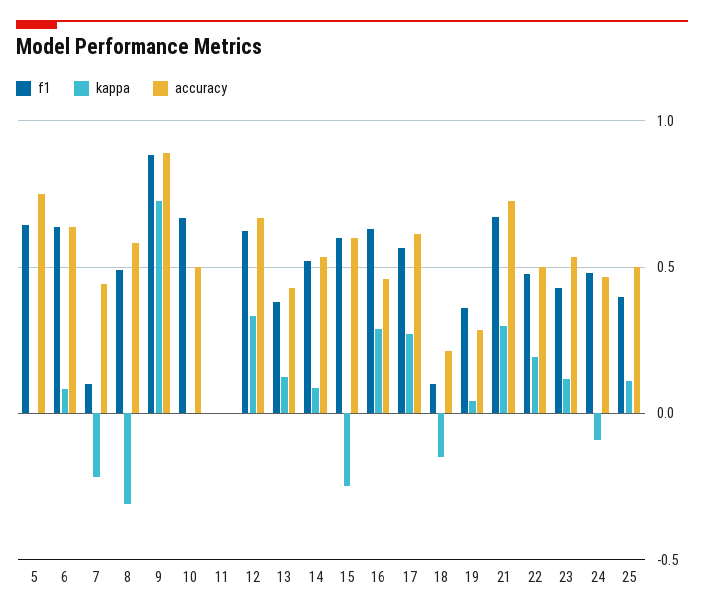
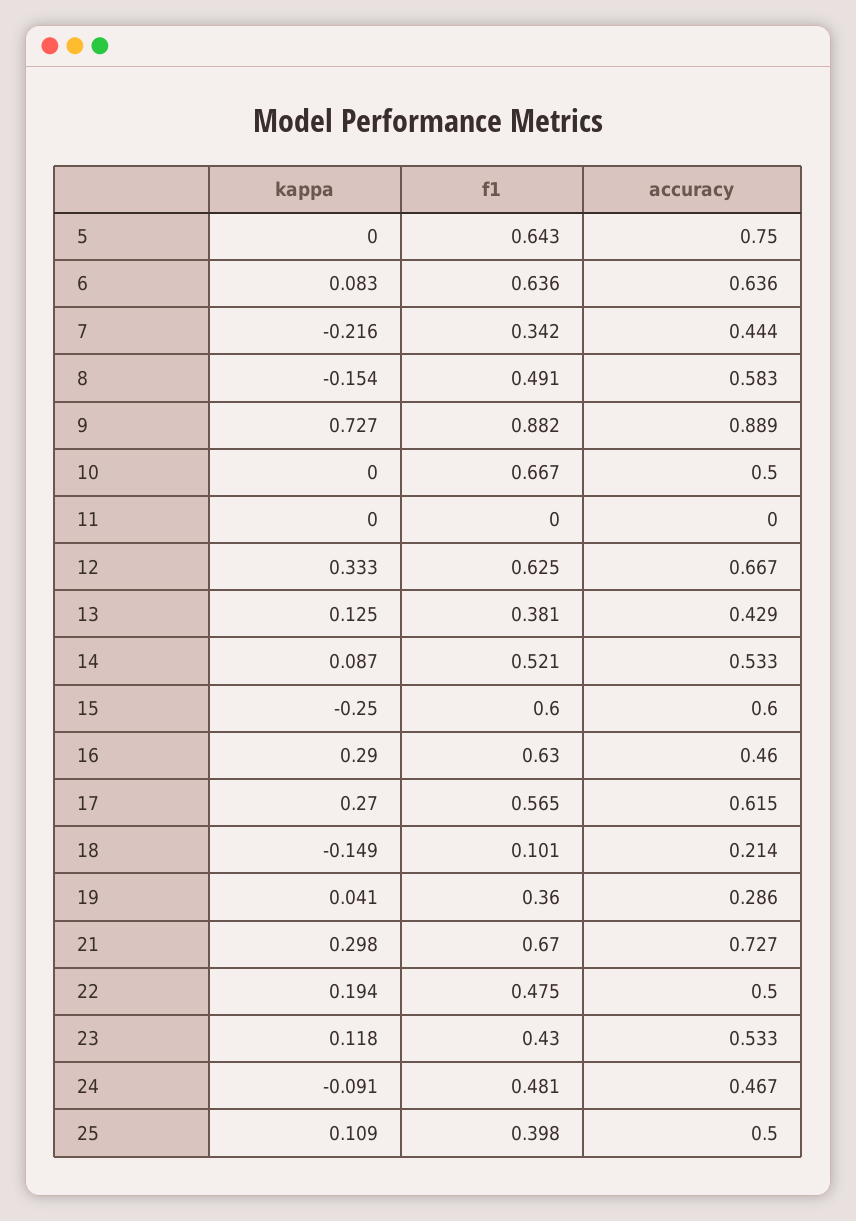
f1, 7: 0.1 -> 0.342
kappa, 8: -0.3 -> -0.154

